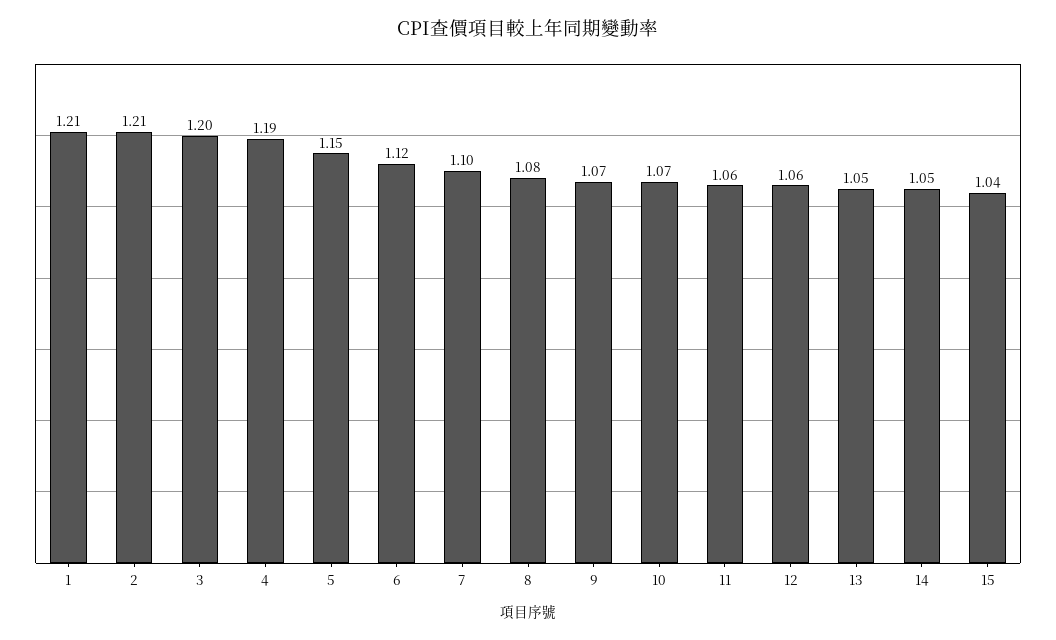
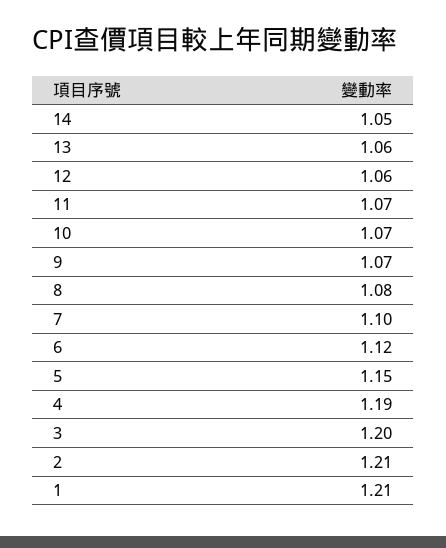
11: 1.06 -> 1.07
13: 1.05 -> 1.06
15: 1.04 -> none

